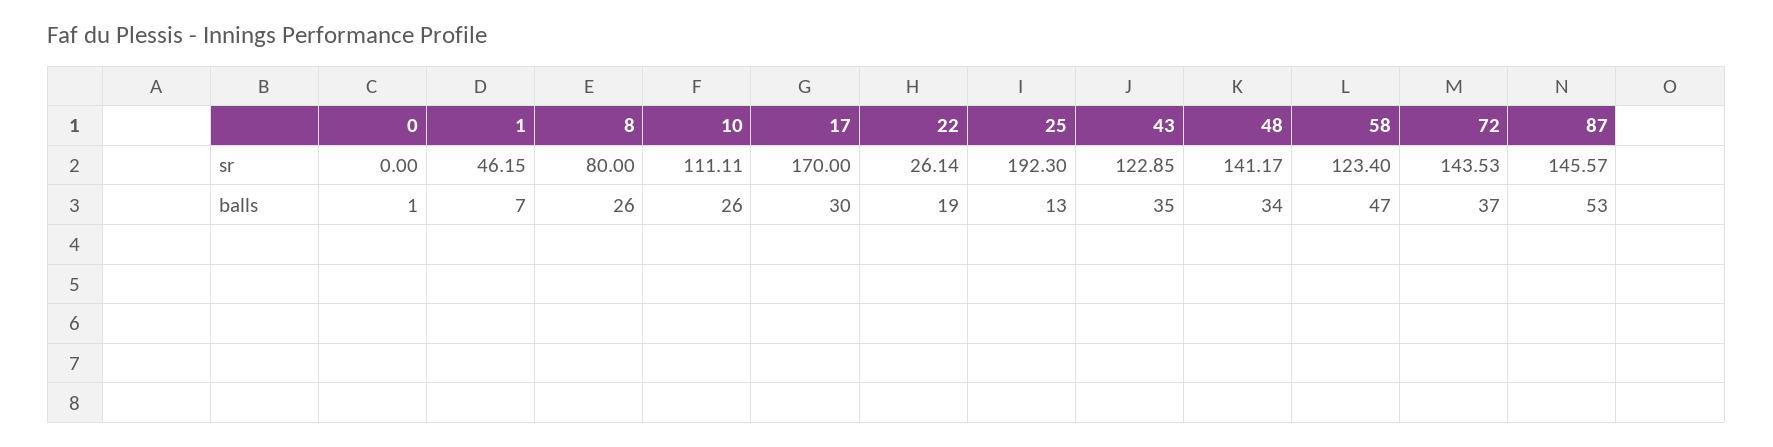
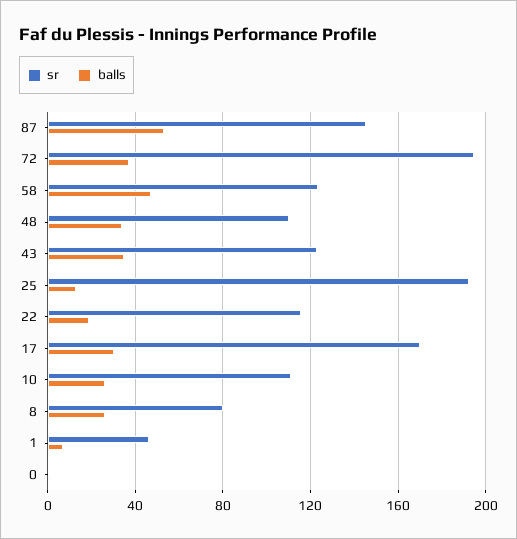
sr, 22: 26.14 -> 115
sr, 48: 141.17 -> 110
sr, 72: 143.53 -> 195

